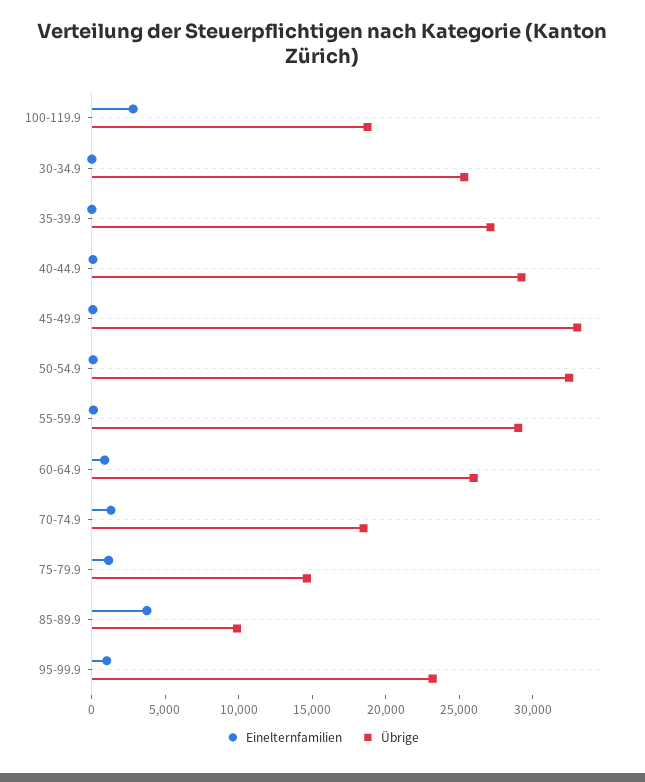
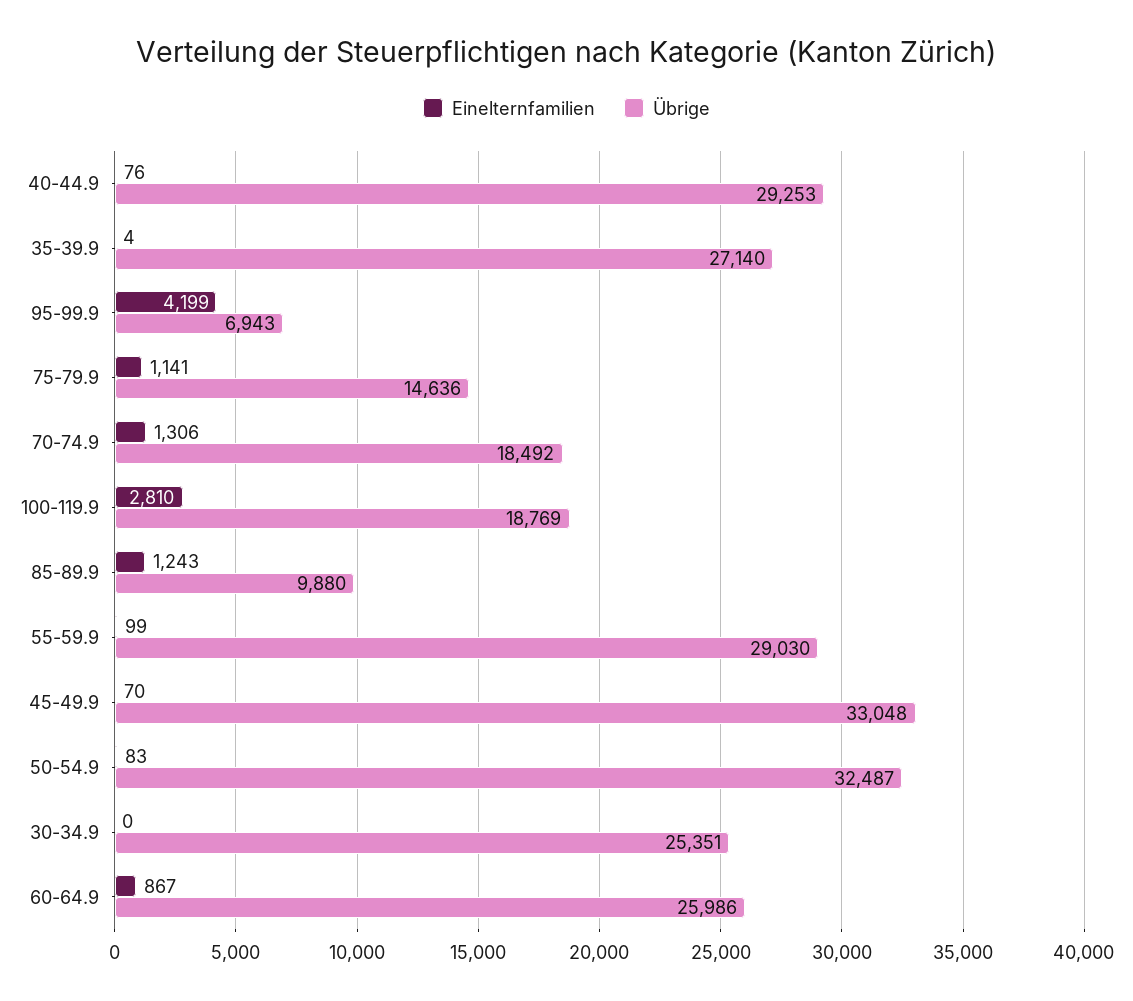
Einelternfamilien, 85-89.9: 4000 -> 1243
Einelternfamilien, 95-99.9: 1000 -> 4199
Übrige, 95-99.9: 23000 -> 6943

